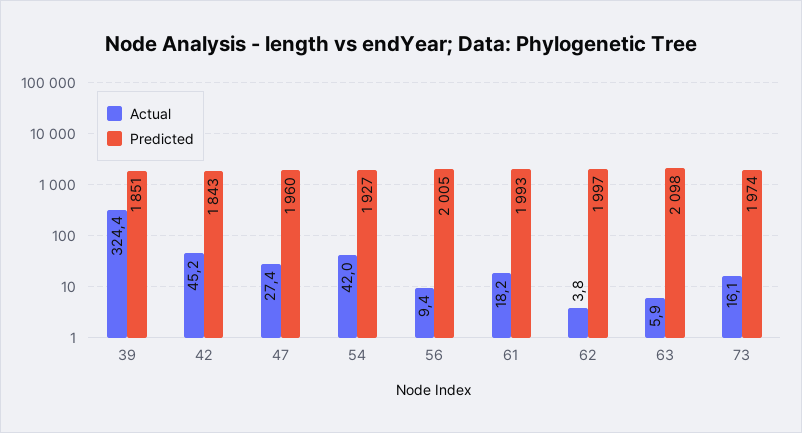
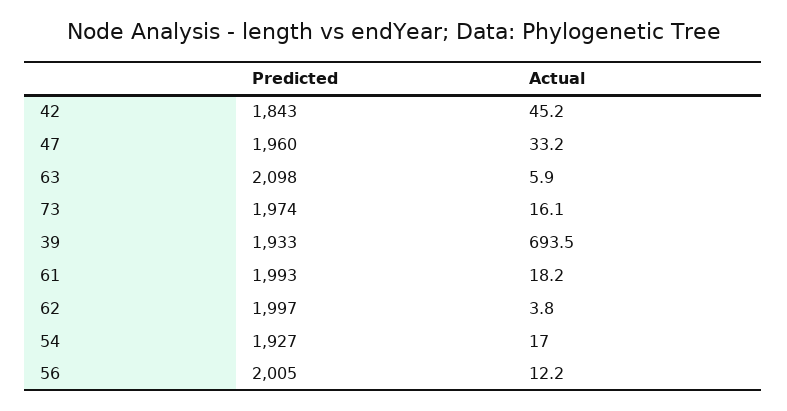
Actual, 39: 324.4 -> 693.5
Predicted, 39: 1851 -> 1933
Actual, 47: 27.4 -> 33.2
Actual, 54: 42 -> 17
Actual, 56: 9.4 -> 12.2

